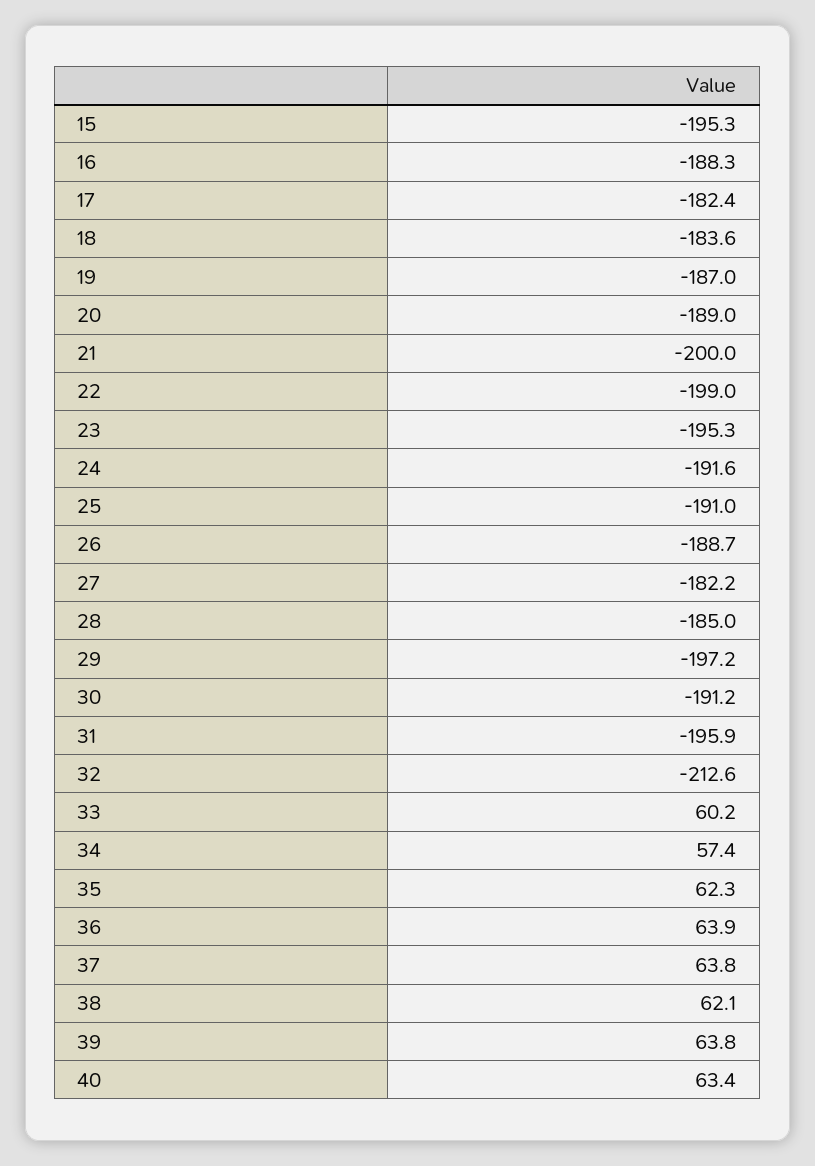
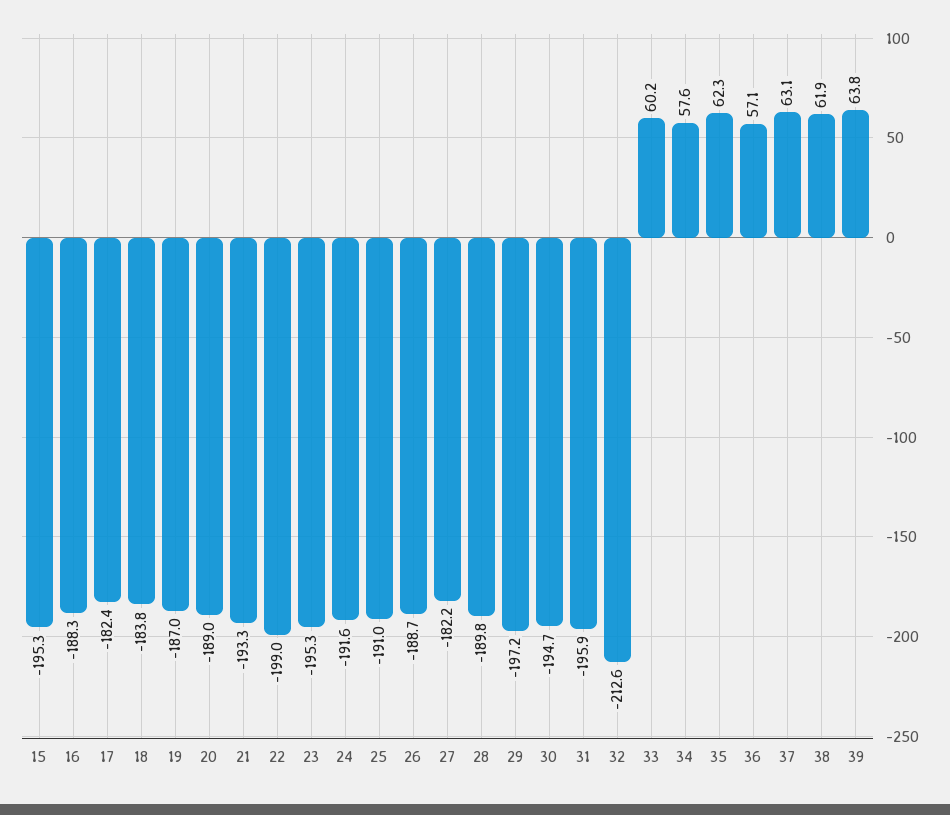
18: -183.6 -> -183.8
21: -200 -> -193.3
28: -185 -> -189.8
30: -191.2 -> -194.7
34: 57.4 -> 57.6
36: 63.9 -> 57.1
37: 63.8 -> 63.1
38: 62.1 -> 61.9
40: 63.4 -> none

